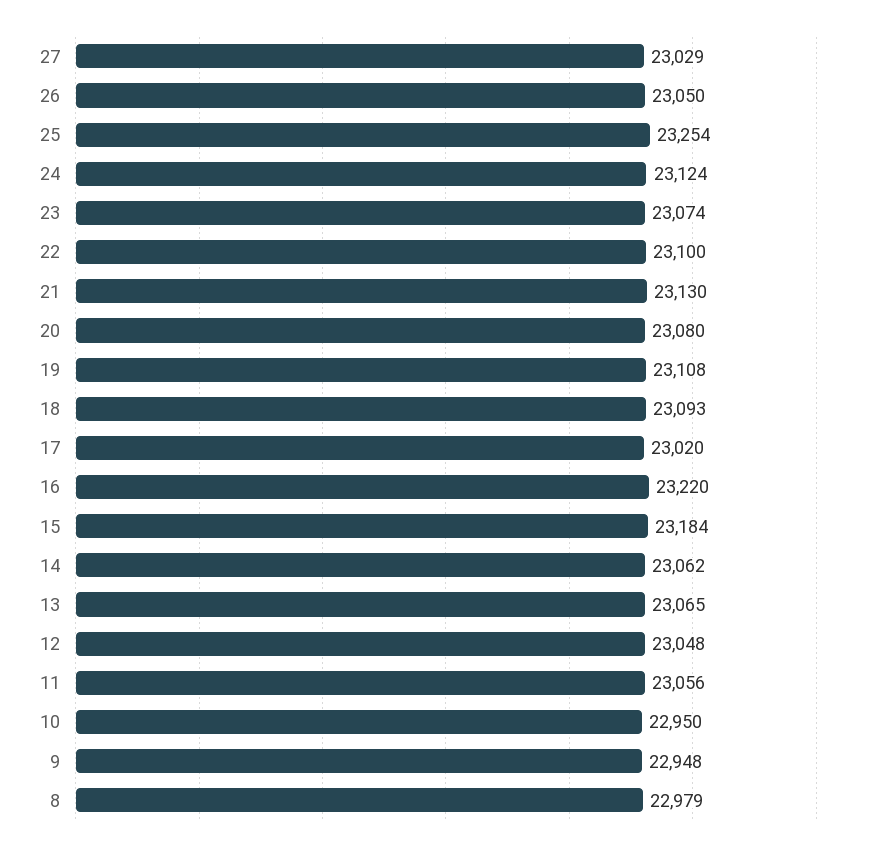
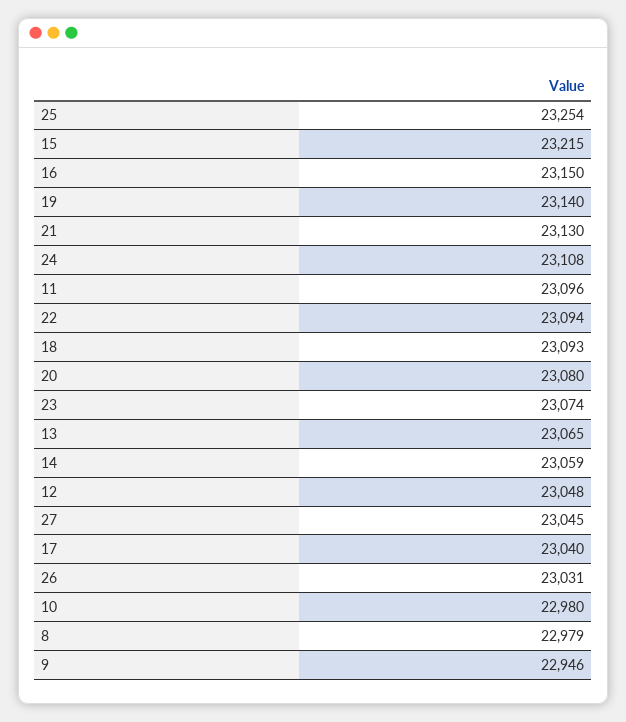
27: 23029 -> 23045
26: 23050 -> 23031
24: 23124 -> 23108
22: 23100 -> 23094
19: 23108 -> 23140
17: 23020 -> 23040
16: 23220 -> 23150
15: 23184 -> 23215
14: 23062 -> 23059
11: 23056 -> 23096
10: 22950 -> 22980
9: 22948 -> 22946

